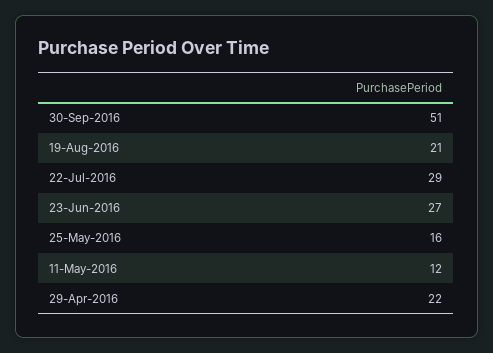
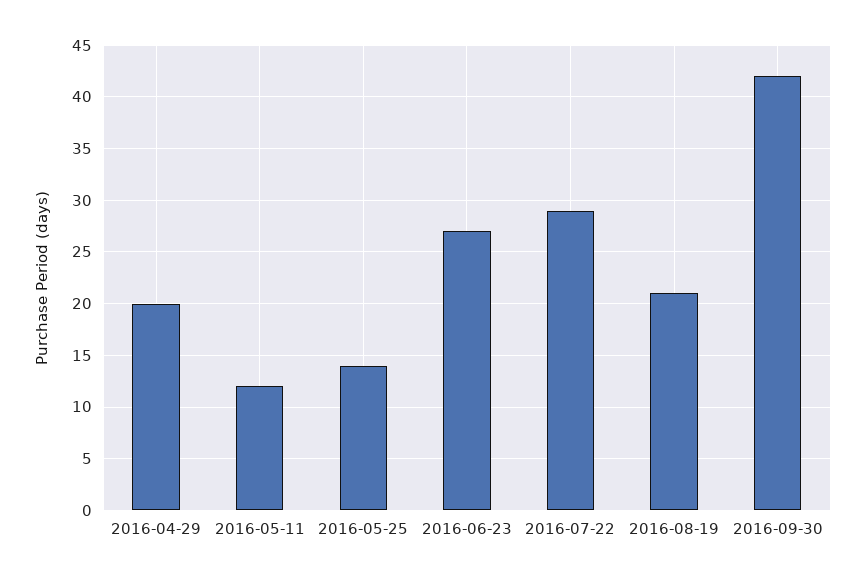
30-Sep-2016: 51 -> 42
25-May-2016: 16 -> 14
29-Apr-2016: 22 -> 20

